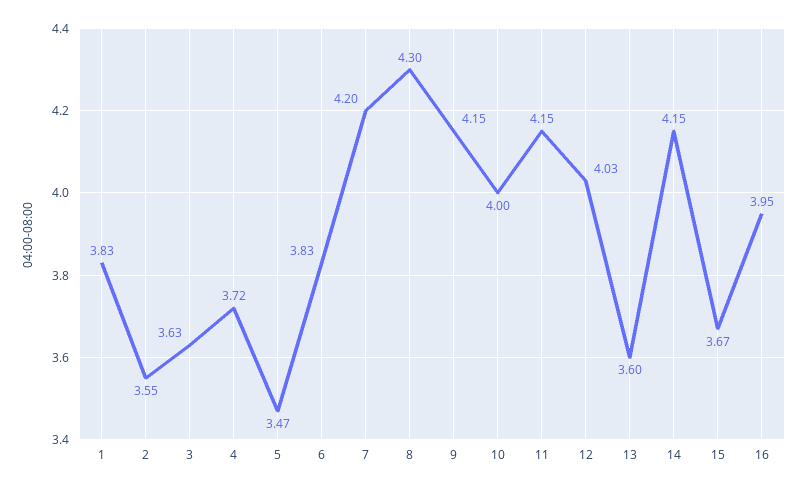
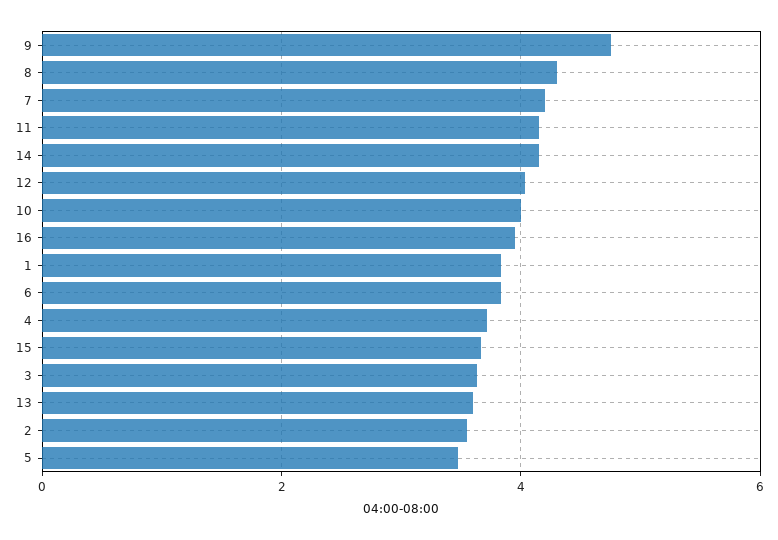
9: 4.15 -> 4.8

